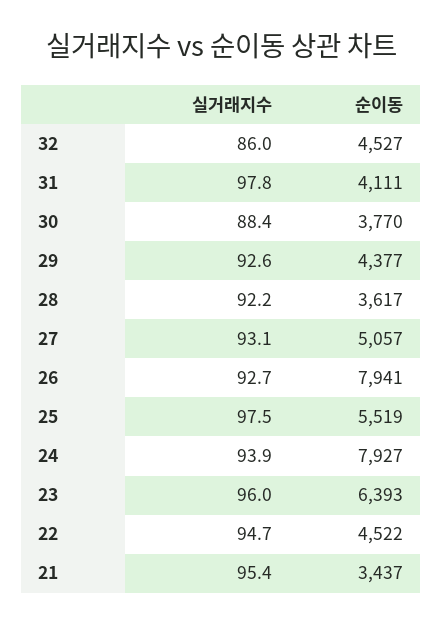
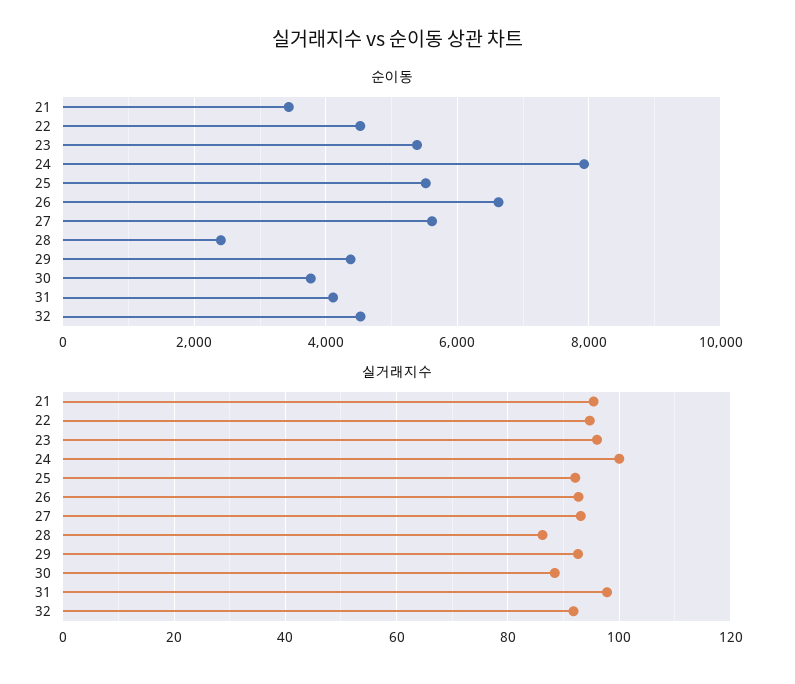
실거래지수, 32: 86 -> 92
실거래지수, 28: 92.2 -> 86
순이동, 28: 3617 -> 2400
순이동, 27: 5057 -> 5600
순이동, 26: 7941 -> 6600
실거래지수, 25: 97.5 -> 92
실거래지수, 24: 93.9 -> 100
순이동, 23: 6393 -> 5400

